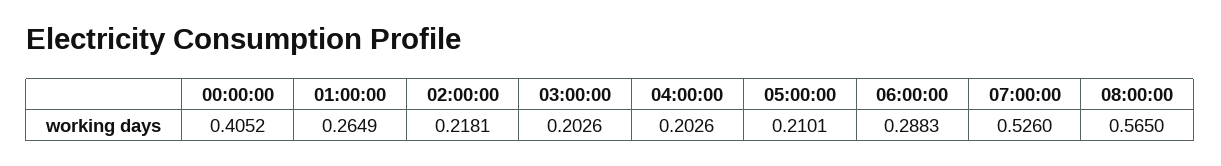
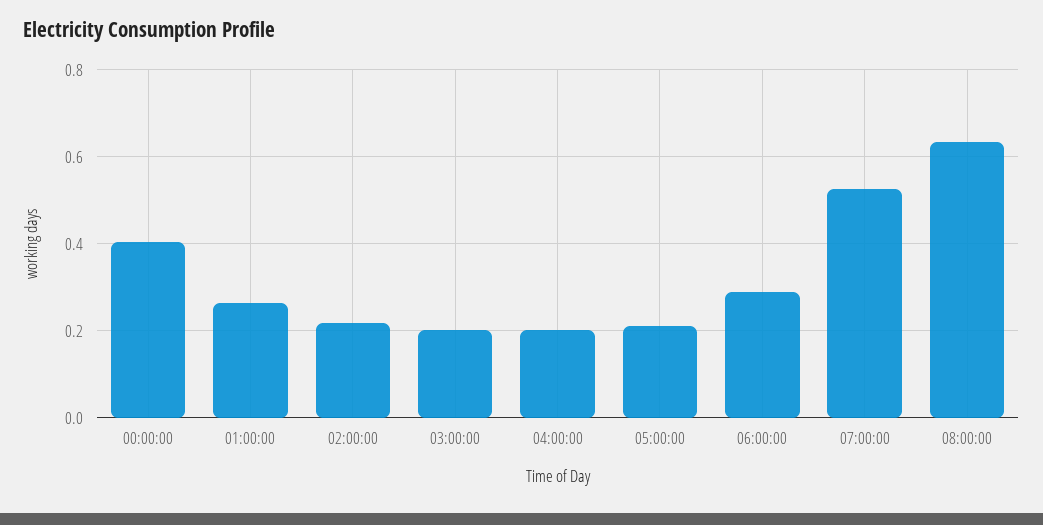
08:00:00: 0.565 -> 0.64

